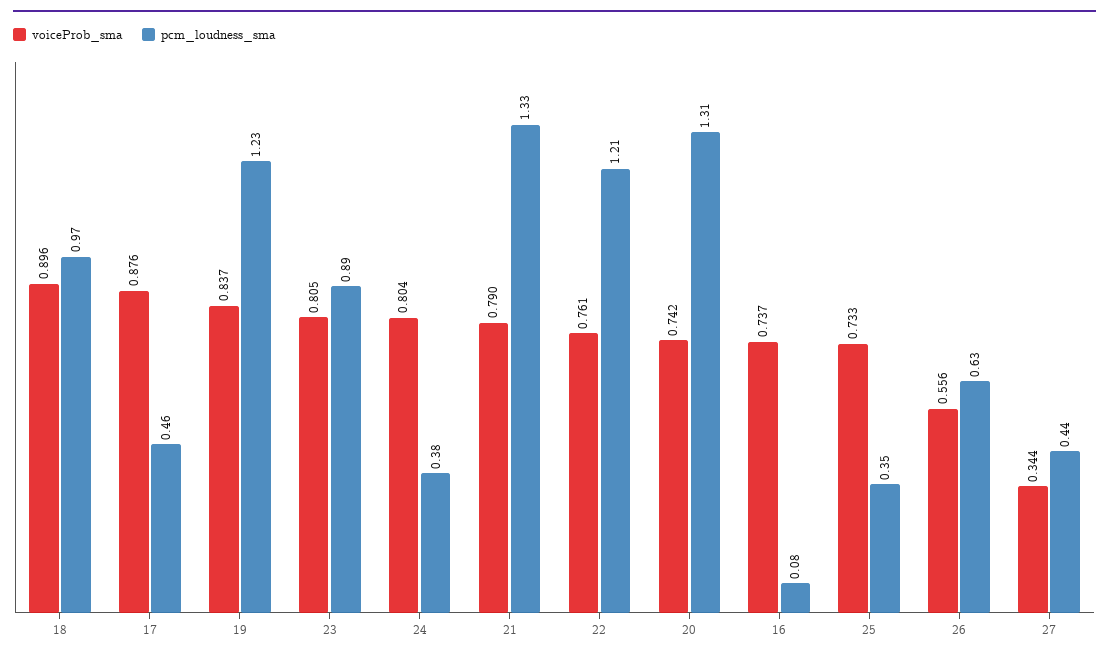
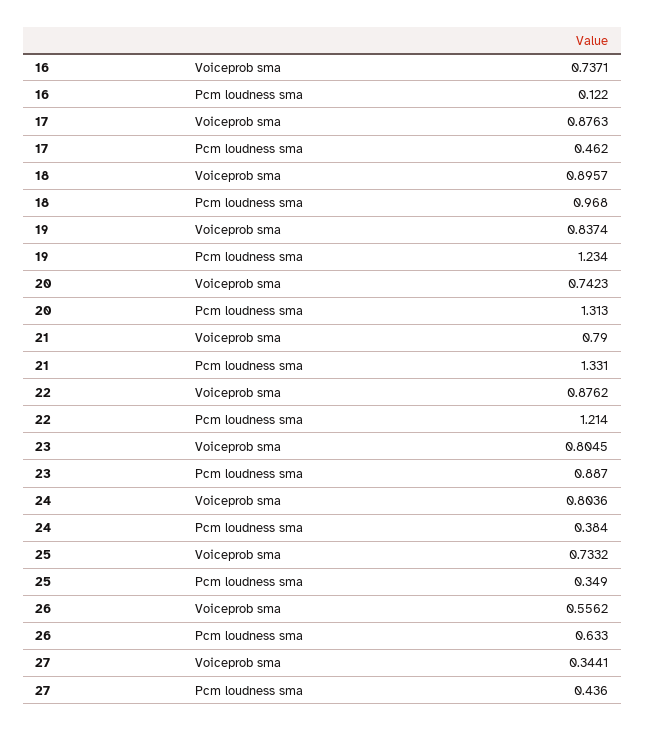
voiceProb_sma, 22: 0.761 -> 0.8762
pcm_loudness_sma, 16: 0.08 -> 0.122

